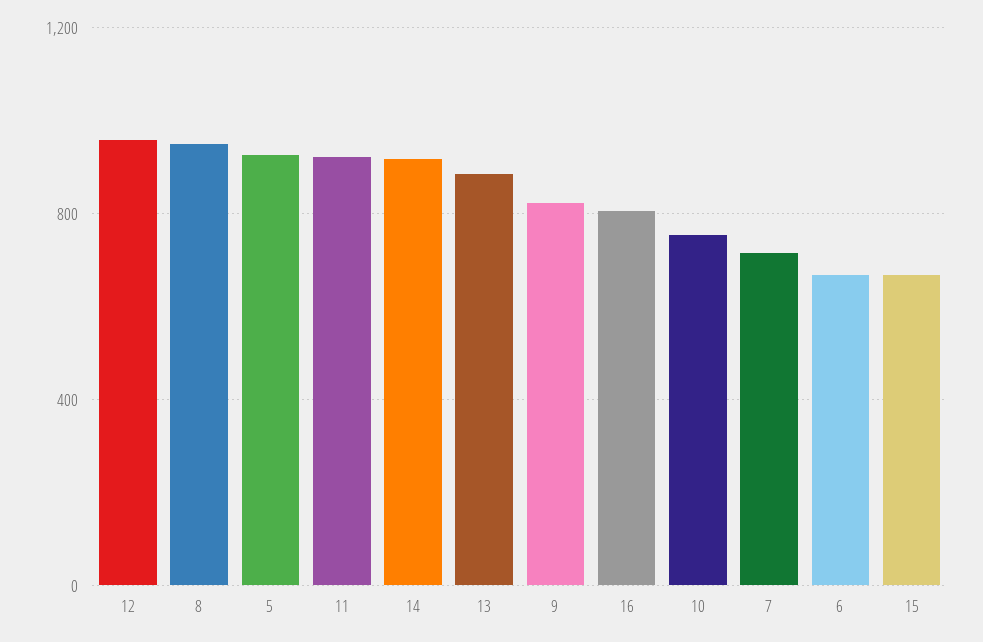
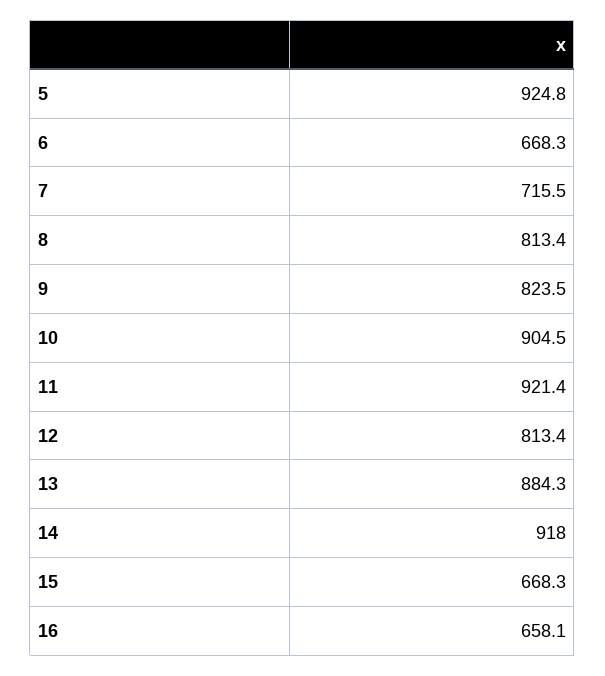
12: 950 -> 813.4
8: 950 -> 813.4
16: 800 -> 658.1
10: 750 -> 904.5

